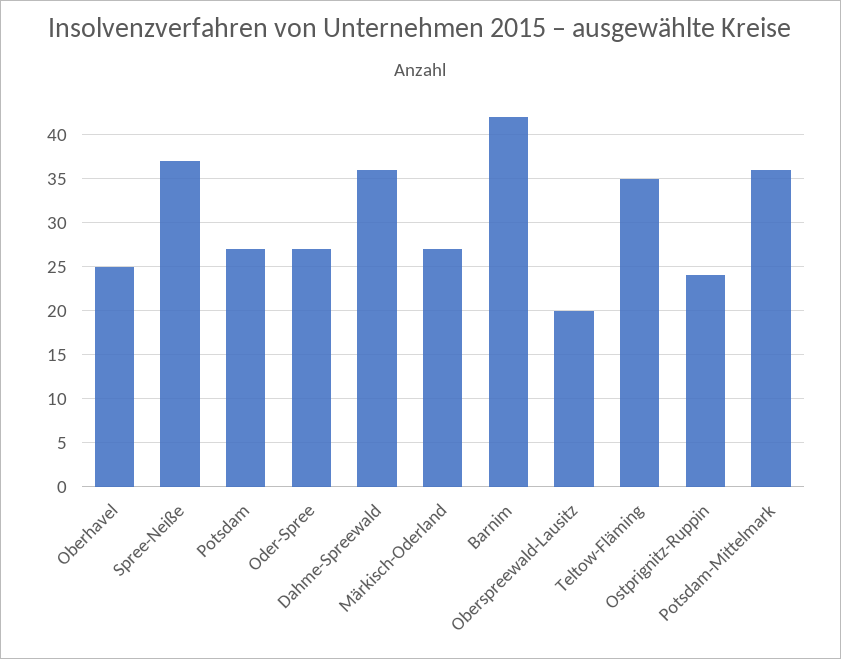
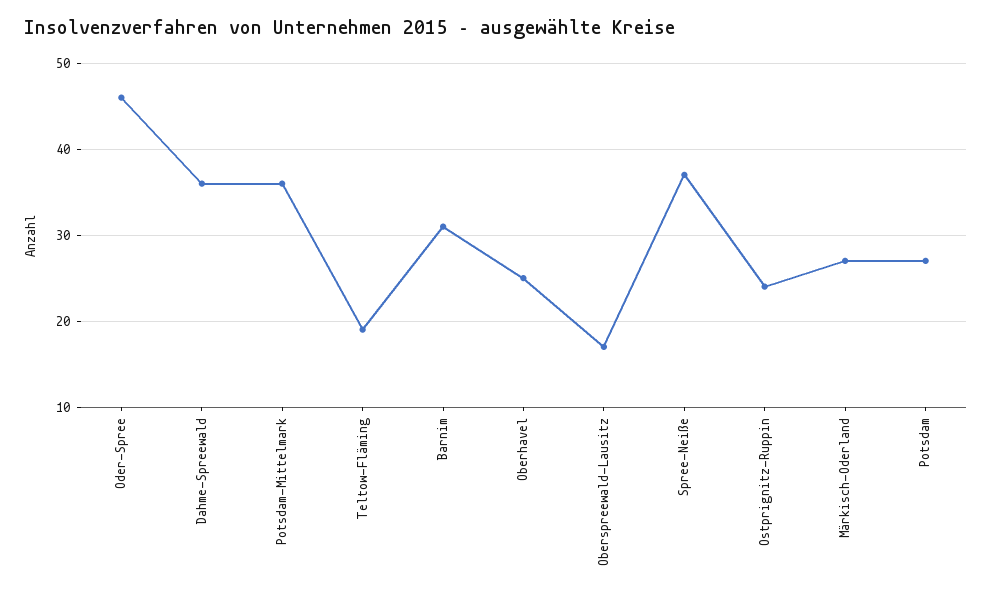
Oder-Spree: 27 -> 46
Barnim: 42 -> 31
Oberspreewald-Lausitz: 20 -> 17
Teltow-Fläming: 35 -> 19

